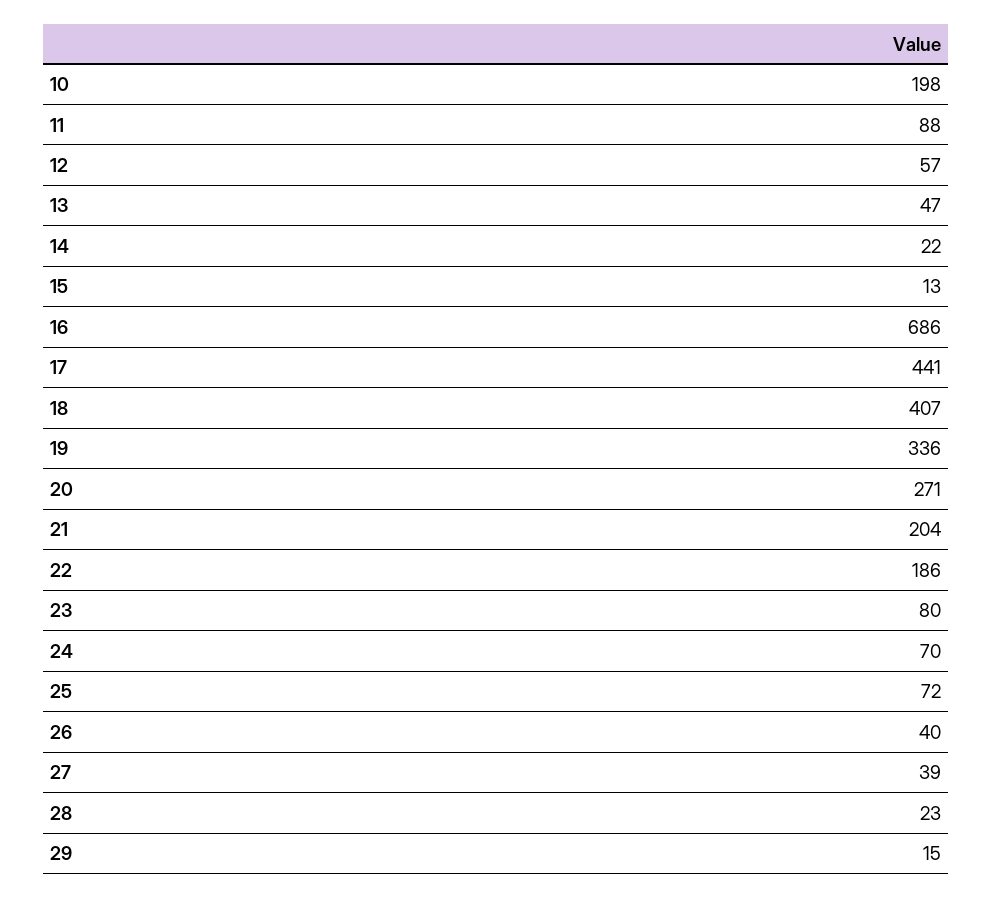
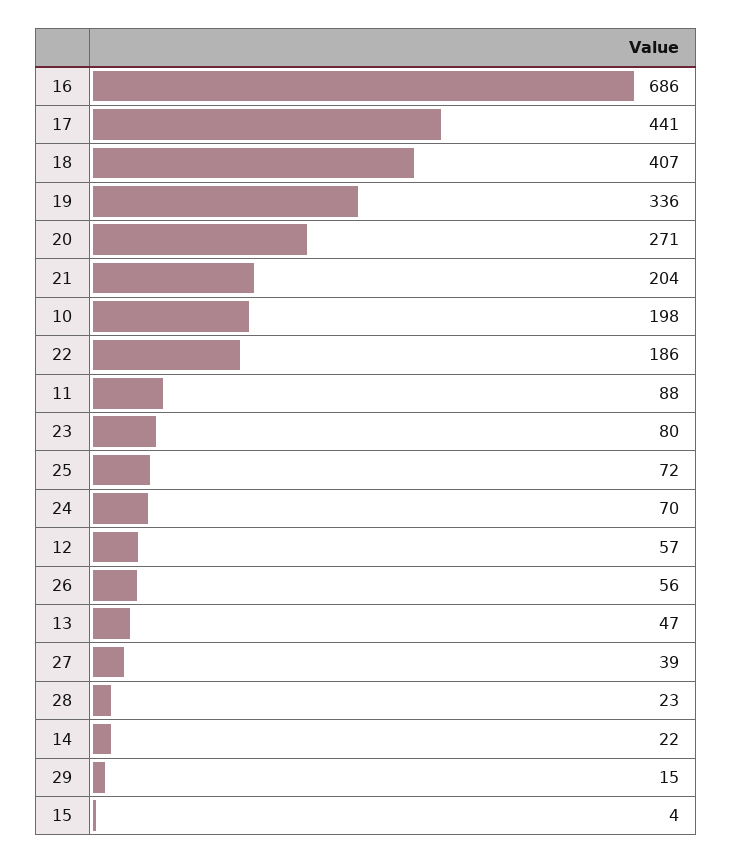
15: 13 -> 4
26: 40 -> 56

